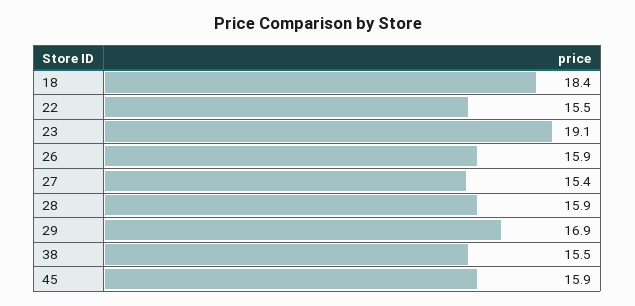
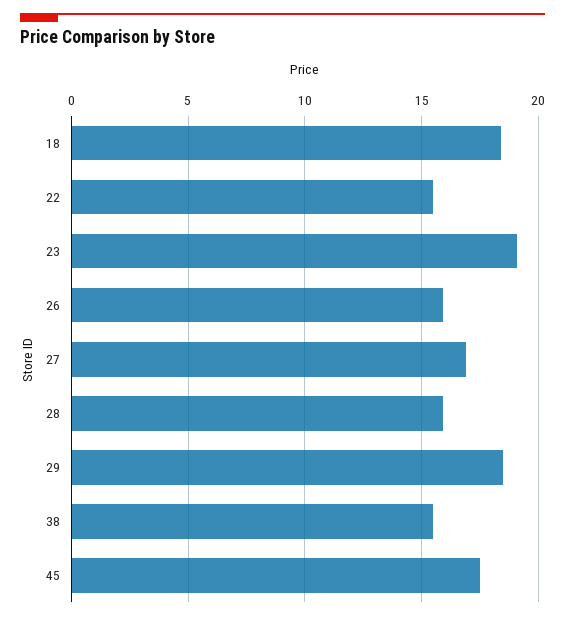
27: 15.4 -> 17
29: 16.9 -> 18.5
45: 15.9 -> 17.5

